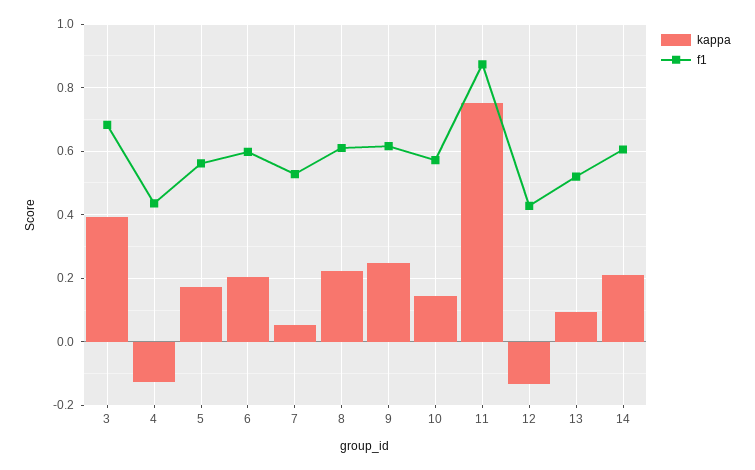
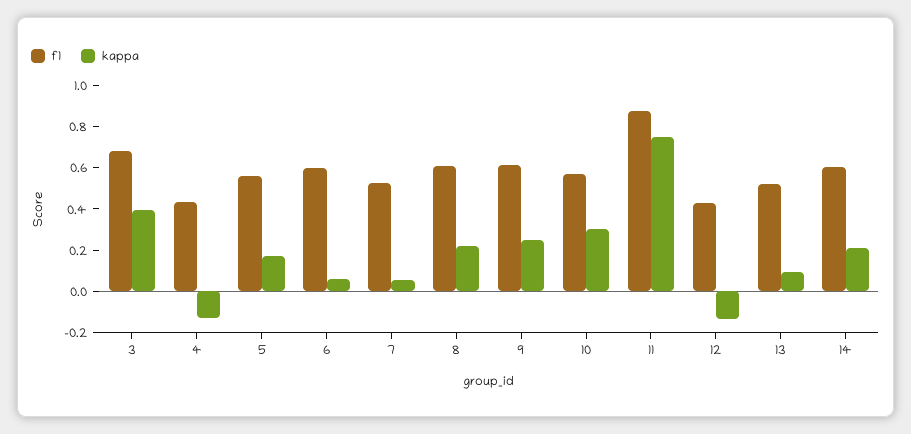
kappa, 6: 0.2 -> 0.05
kappa, 10: 0.14 -> 0.3

